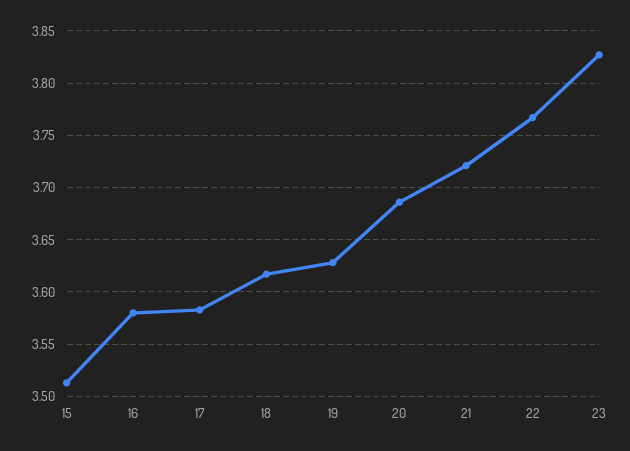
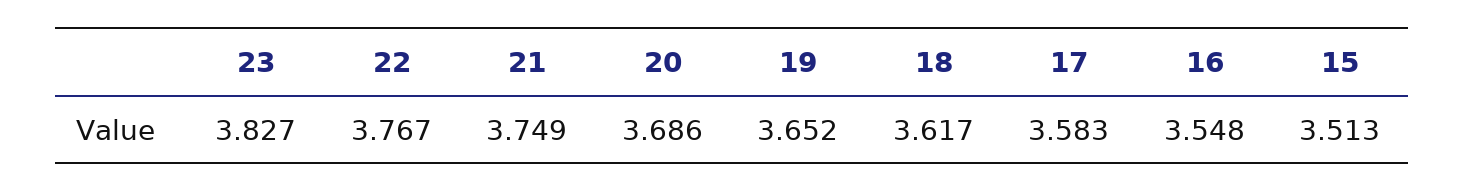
16: 3.58 -> 3.548
19: 3.63 -> 3.652
21: 3.72 -> 3.749

